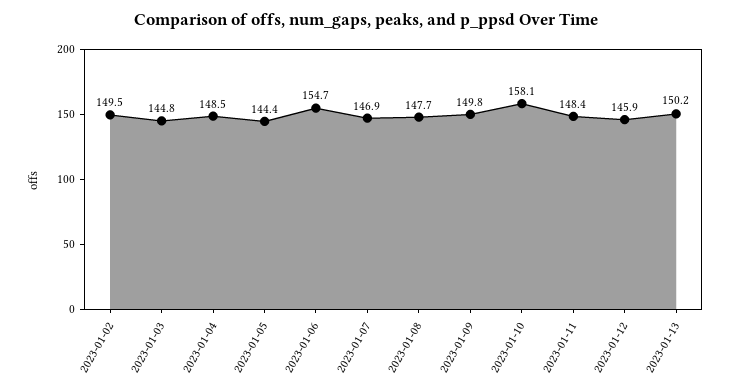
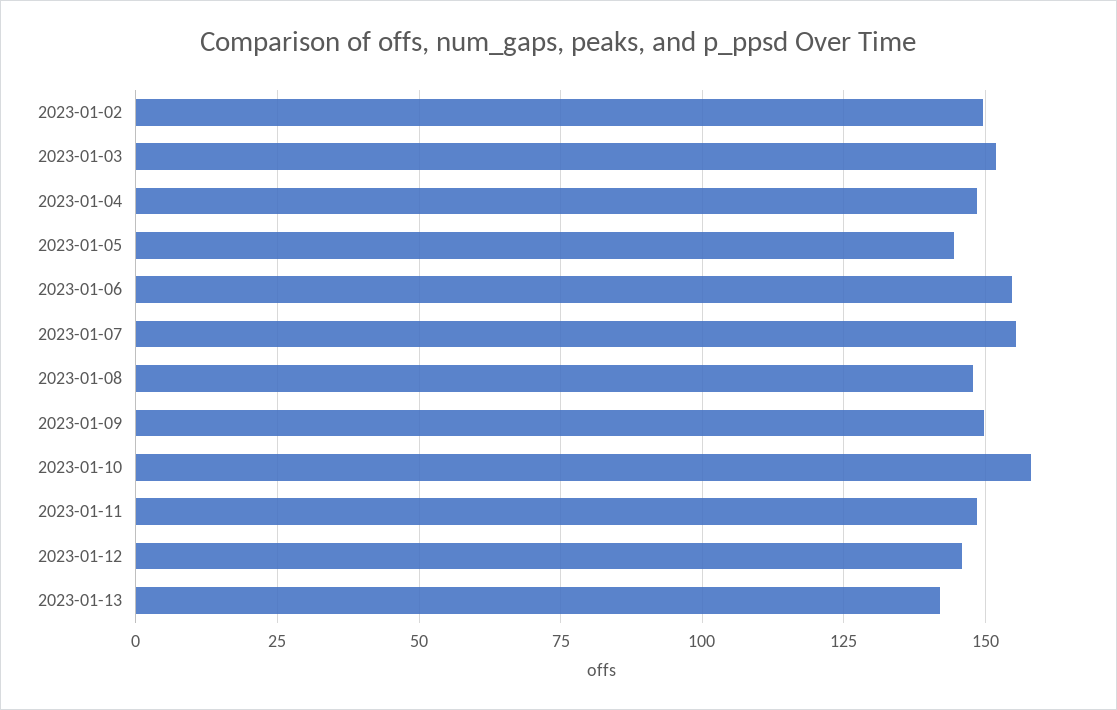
2023-01-03: 144.8 -> 152.5
2023-01-07: 146.9 -> 155
2023-01-13: 150.2 -> 142.5

